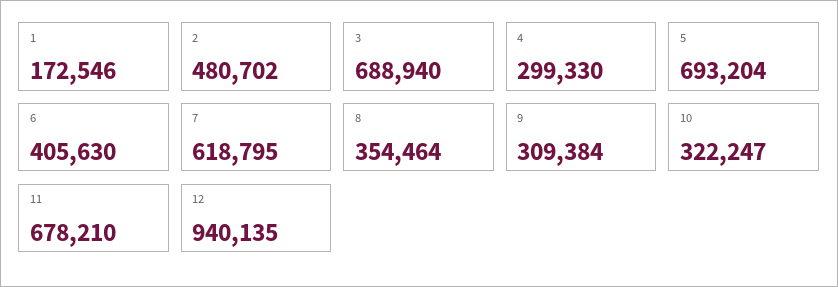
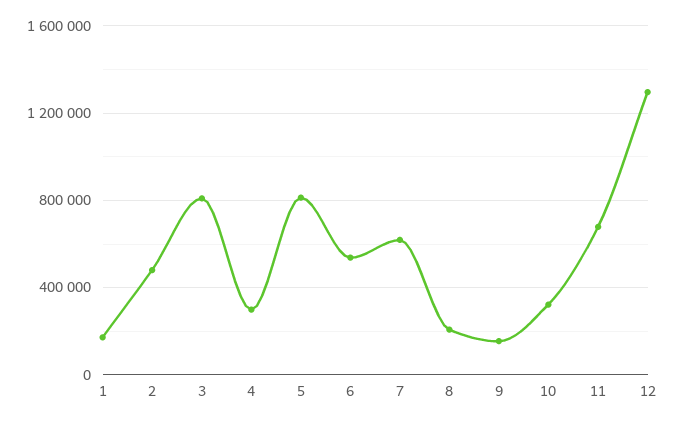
3: 688940 -> 800000
5: 693204 -> 800000
6: 405630 -> 550000
8: 354464 -> 200000
9: 309384 -> 150000
12: 940135 -> 1300000

